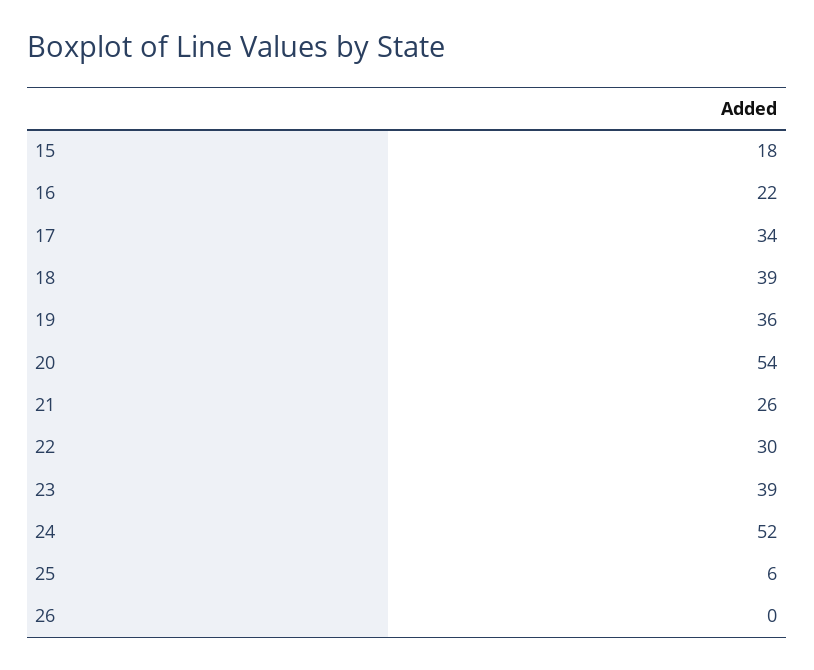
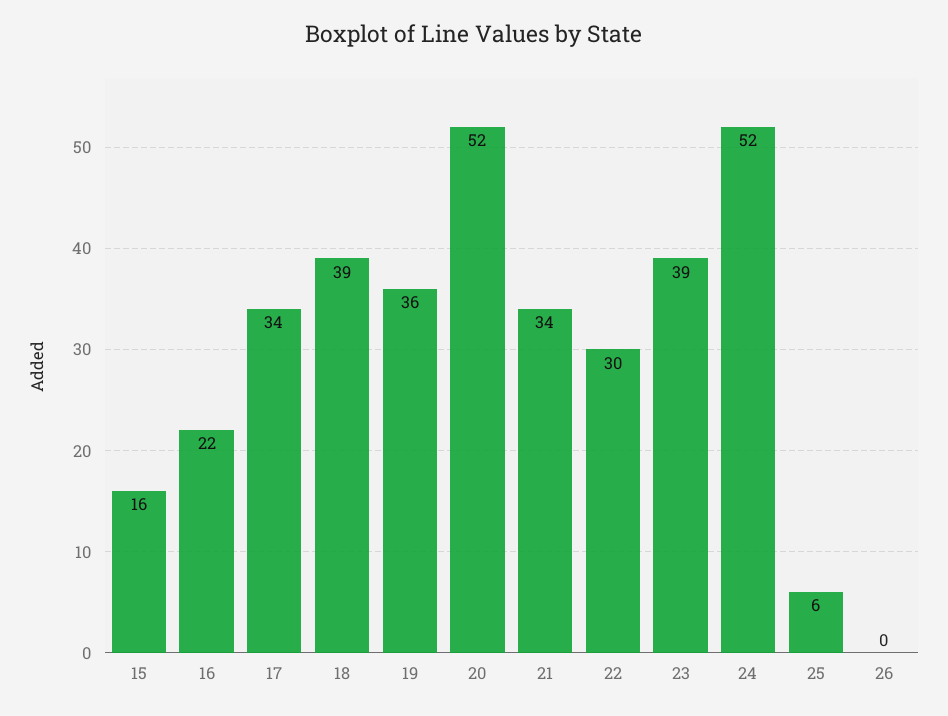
15: 18 -> 16
20: 54 -> 52
21: 26 -> 34

